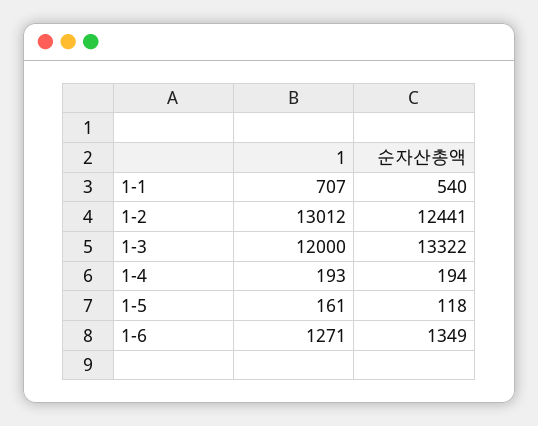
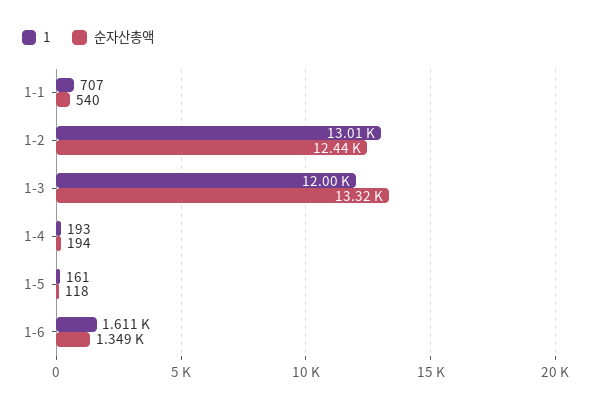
1, 1-6: 1271 -> 1611

